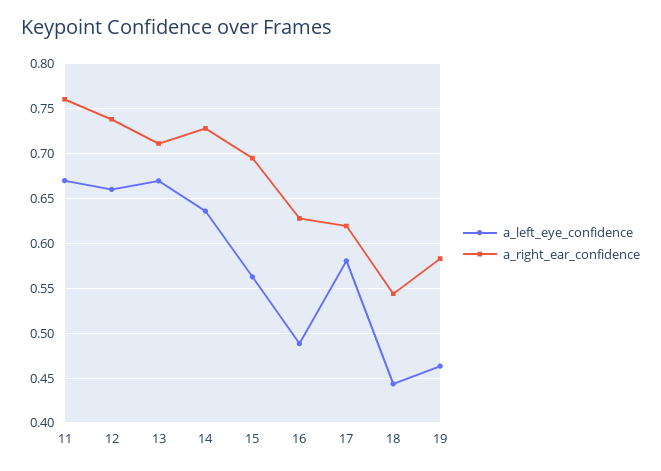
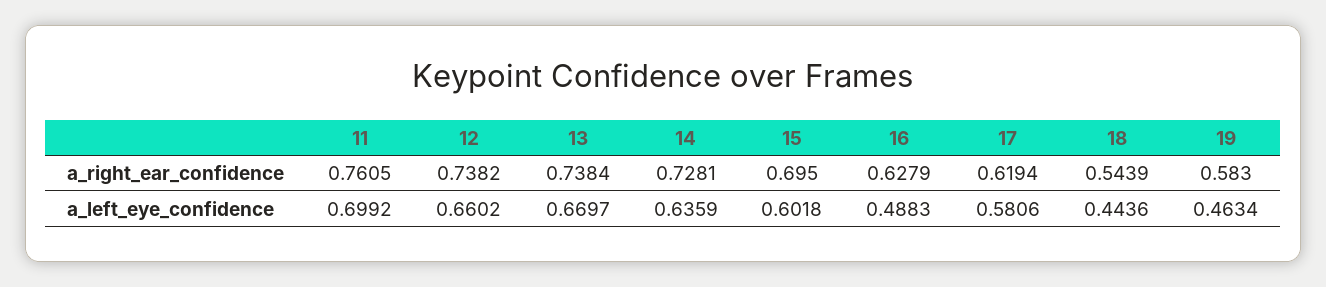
a_left_eye_confidence, 11: 0.67 -> 0.6992
a_right_ear_confidence, 13: 0.71 -> 0.7384
a_left_eye_confidence, 15: 0.56 -> 0.6018

